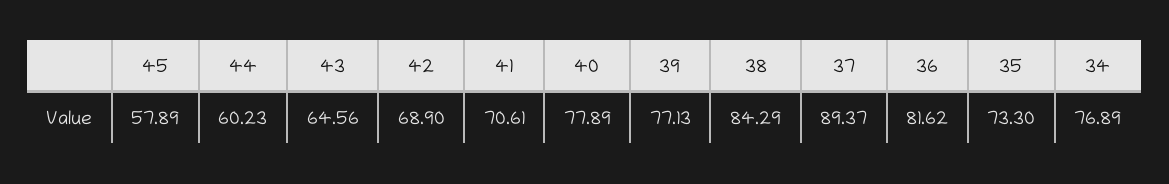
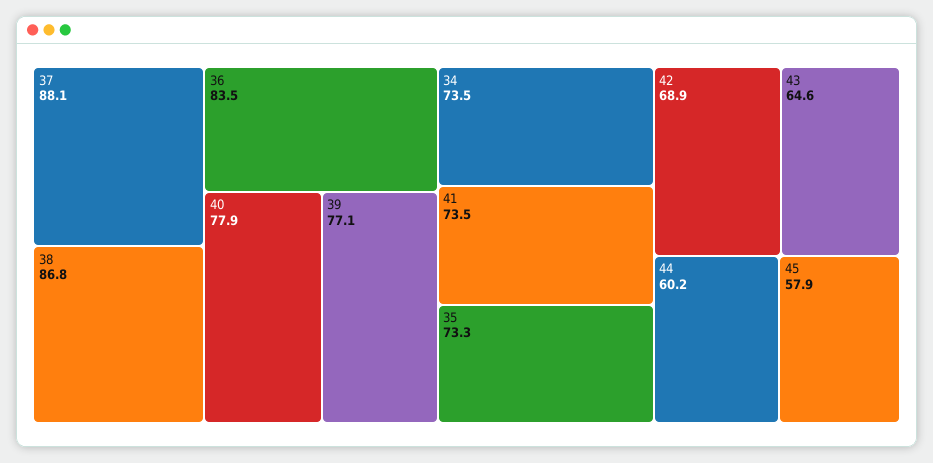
41: 70.61 -> 73.5
38: 84.29 -> 86.8
37: 89.37 -> 88.1
36: 81.62 -> 83.5
34: 76.89 -> 73.5

